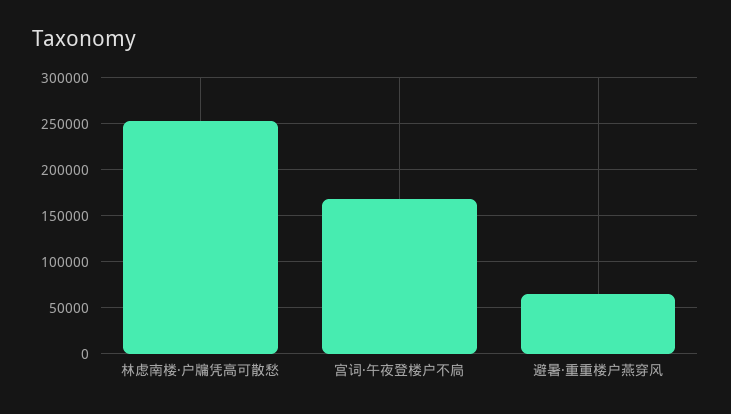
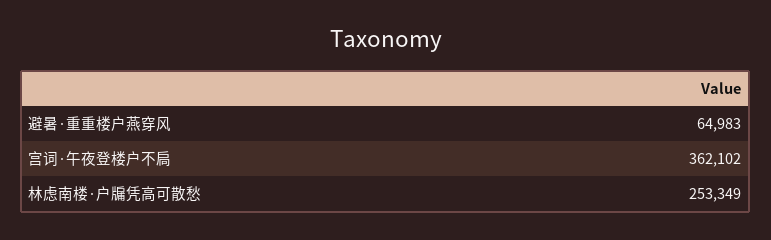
宫词·午夜登楼户不扃: 170000 -> 362102

